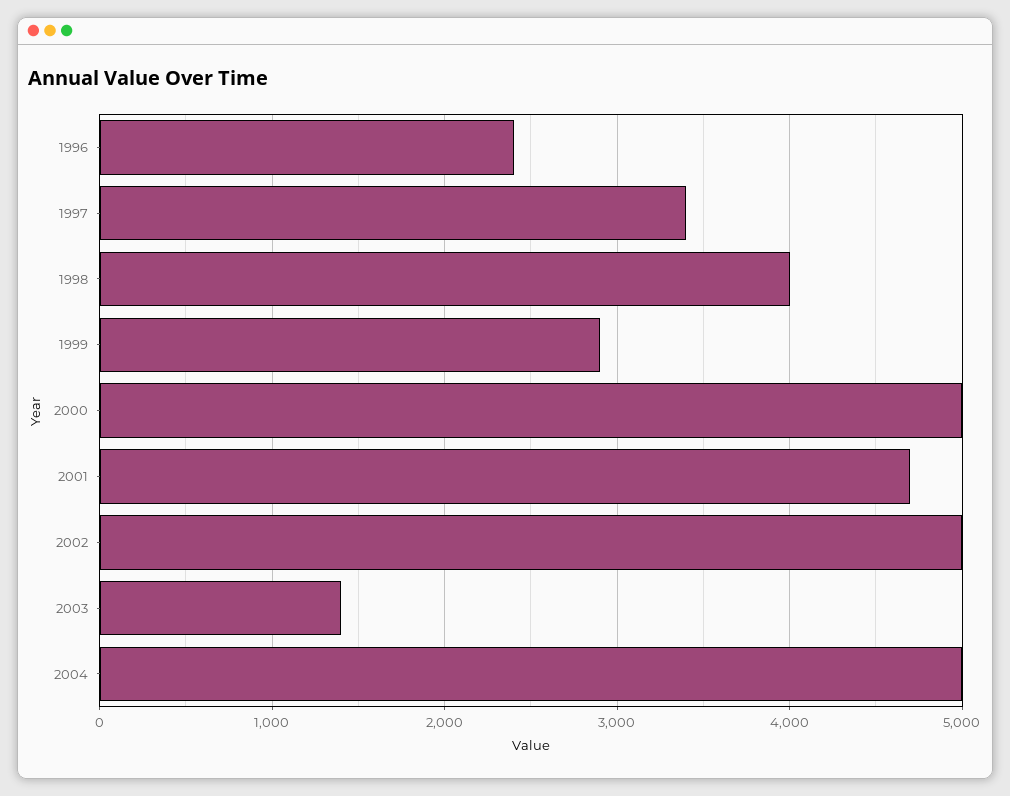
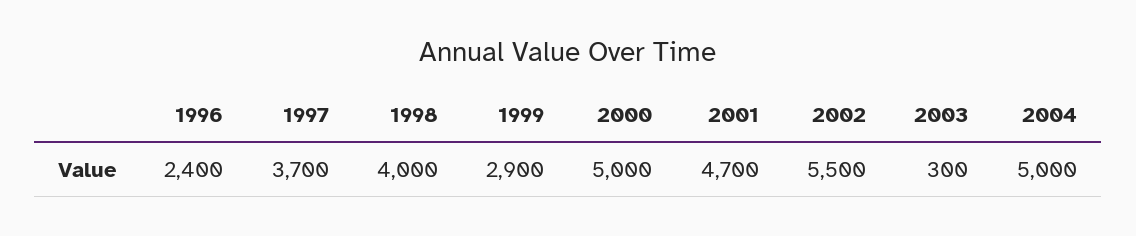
1997: 3400 -> 3700
2002: 5000 -> 5500
2003: 1400 -> 300

